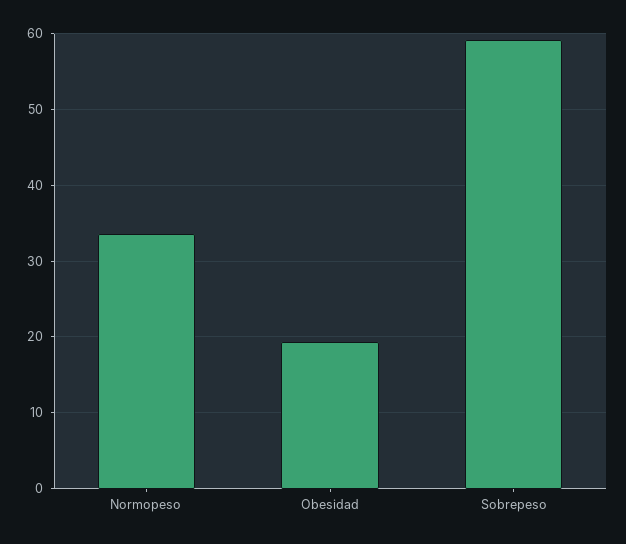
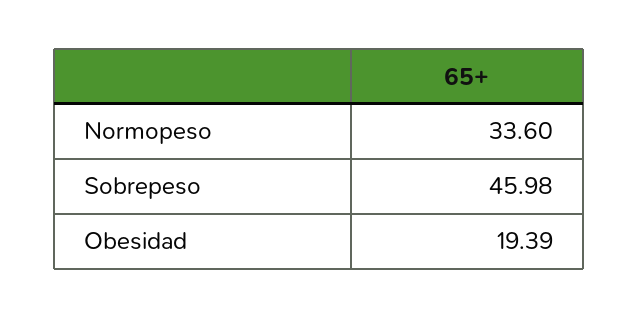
Sobrepeso: 59 -> 45.98

